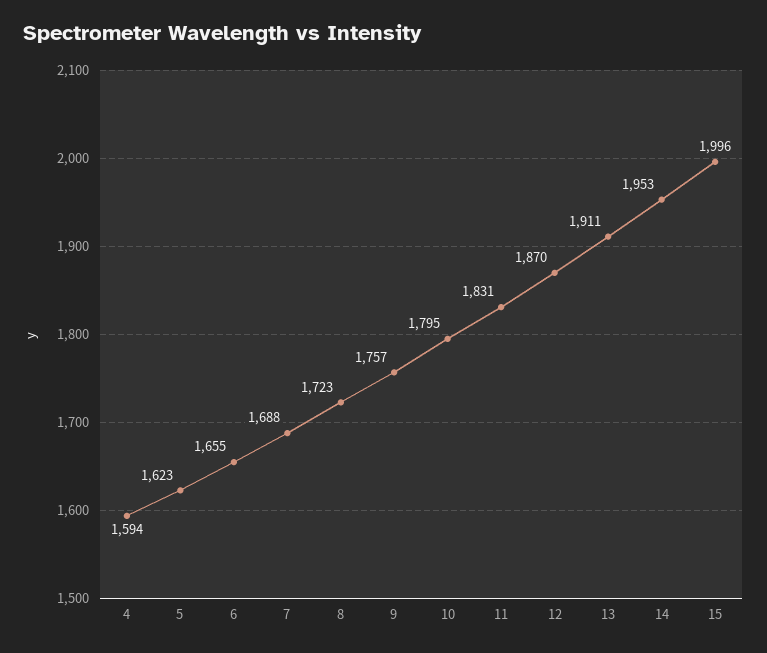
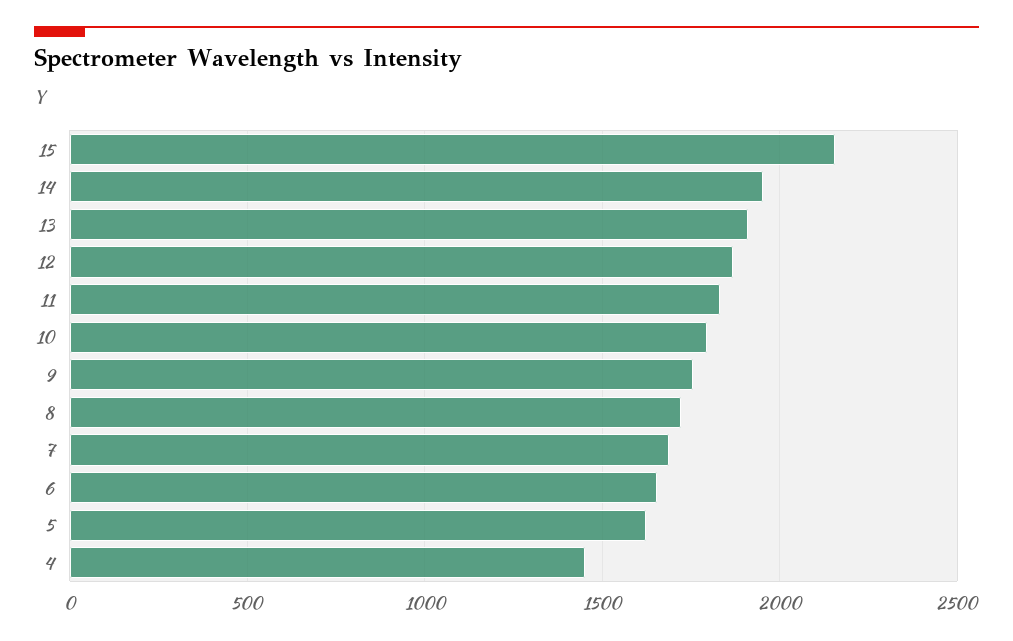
4: 1594 -> 1450
15: 1996 -> 2150

